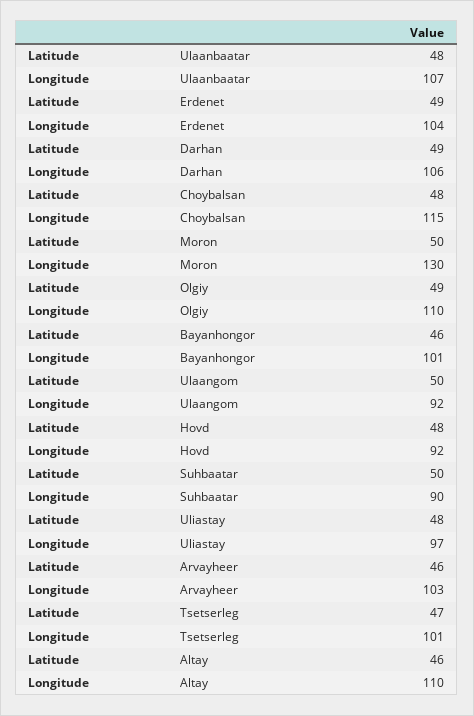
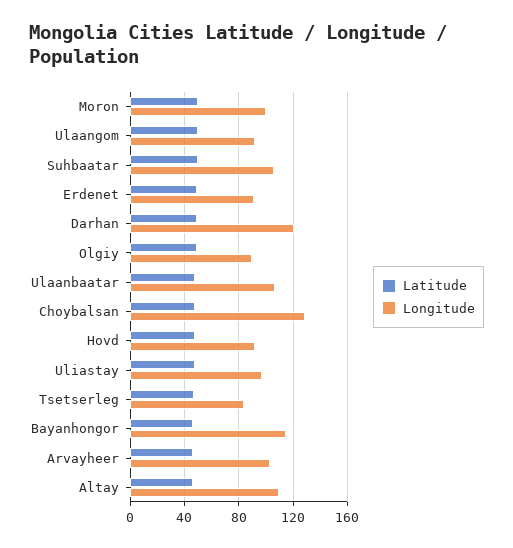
Longitude, Erdenet: 104 -> 90
Longitude, Darhan: 106 -> 120
Longitude, Choybalsan: 115 -> 130
Longitude, Moron: 130 -> 100
Longitude, Olgiy: 110 -> 90
Longitude, Bayanhongor: 101 -> 115
Longitude, Suhbaatar: 90 -> 105
Longitude, Tsetserleg: 101 -> 85

